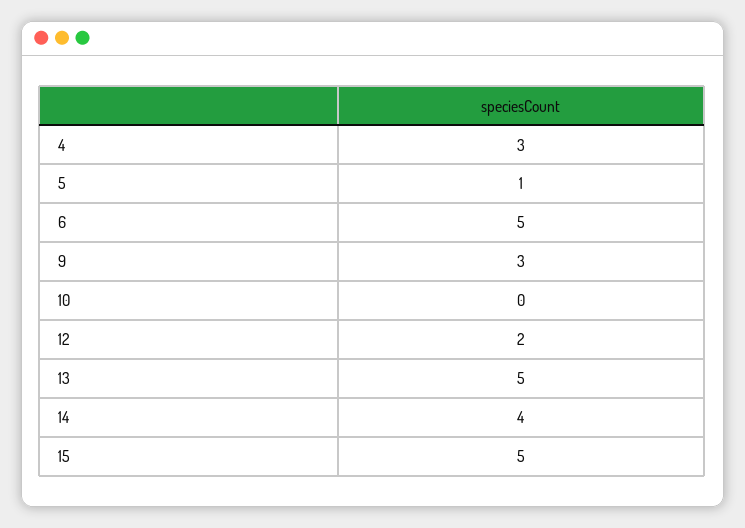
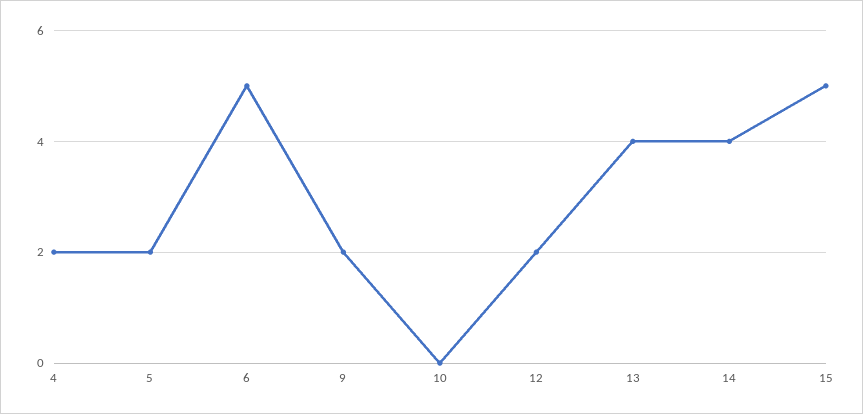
4: 3 -> 2
5: 1 -> 2
9: 3 -> 2
13: 5 -> 4

